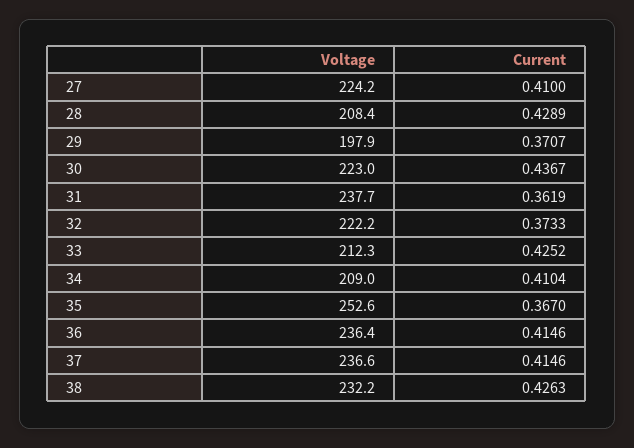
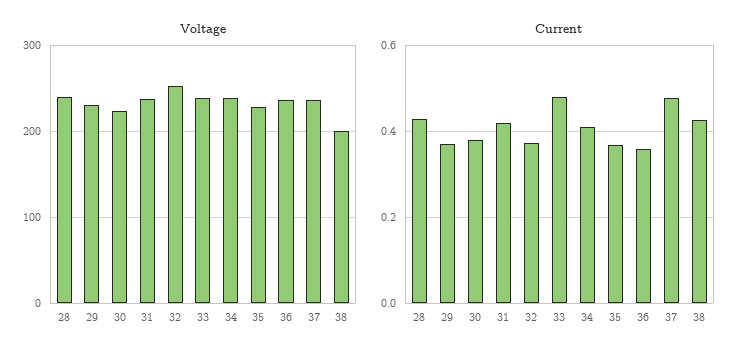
Voltage, 27: 224.2 -> none
Current, 27: 0.41 -> none
Voltage, 28: 208.4 -> 240
Voltage, 29: 197.9 -> 230
Current, 30: 0.4367 -> 0.38
Current, 31: 0.3619 -> 0.42
Voltage, 32: 222.2 -> 250
Voltage, 33: 212.3 -> 240
Current, 33: 0.4252 -> 0.48
Voltage, 34: 209 -> 240
Voltage, 35: 252.6 -> 230
Current, 36: 0.4146 -> 0.36
Current, 37: 0.4146 -> 0.48
Voltage, 38: 232.2 -> 200

